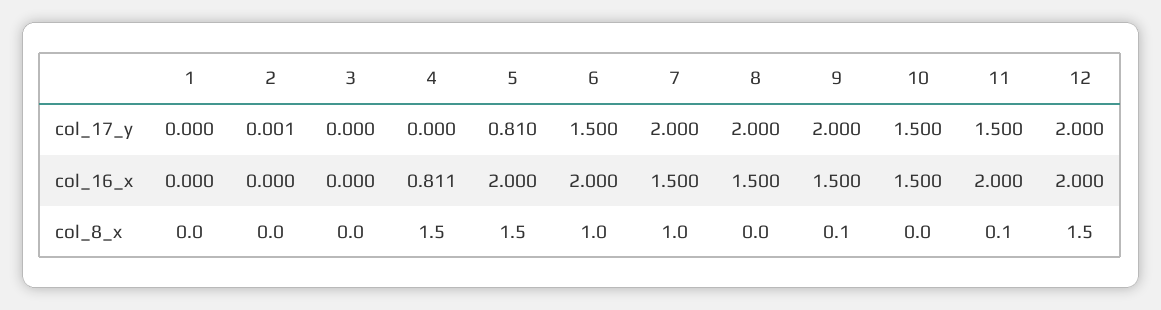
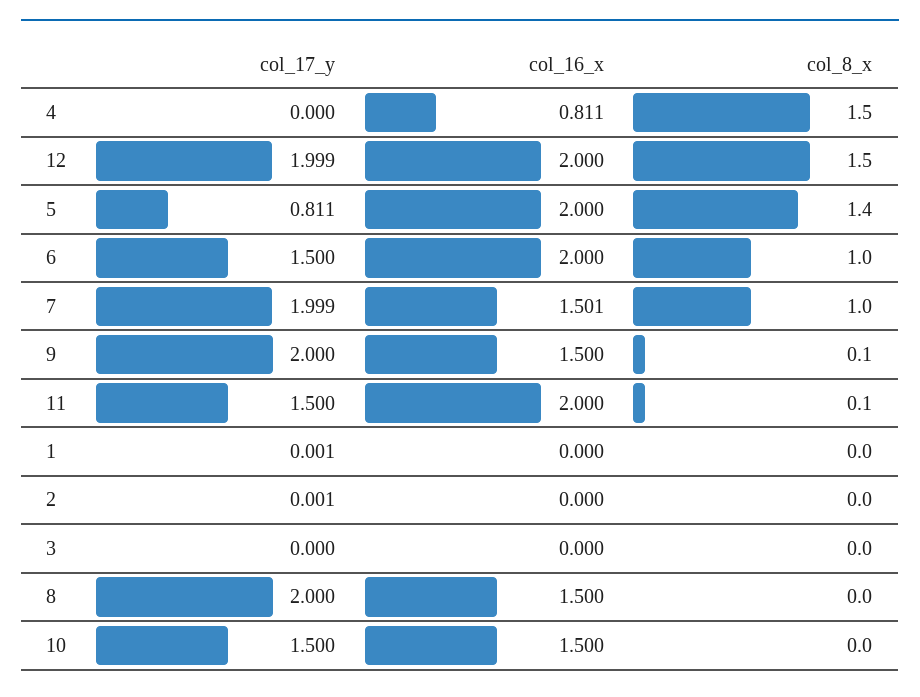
1, col_17_y: 0 -> 0.001
5, col_17_y: 0.81 -> 0.811
7, col_17_y: 2 -> 1.999
12, col_17_y: 2 -> 1.999
7, col_16_x: 1.5 -> 1.501
5, col_8_x: 1.5 -> 1.4

